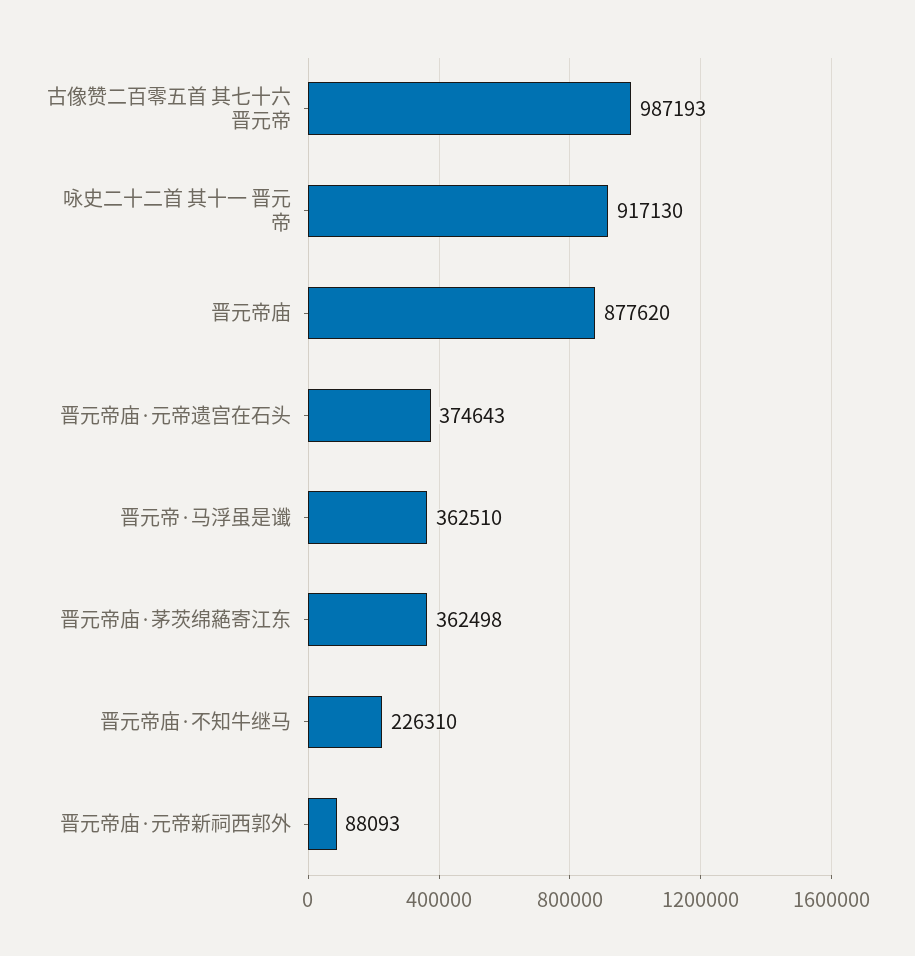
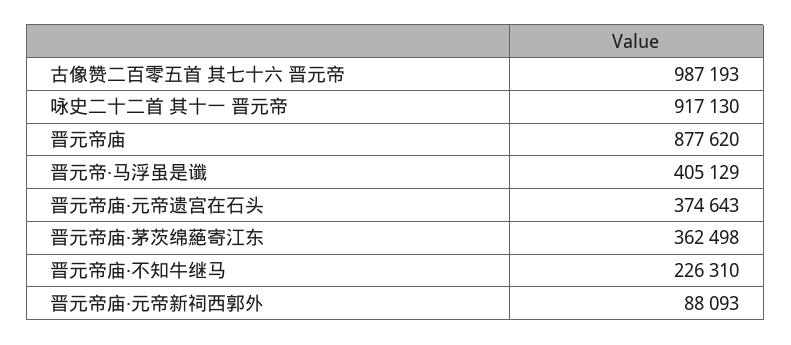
晋元帝·马浮虽是谶: 362510 -> 405129

